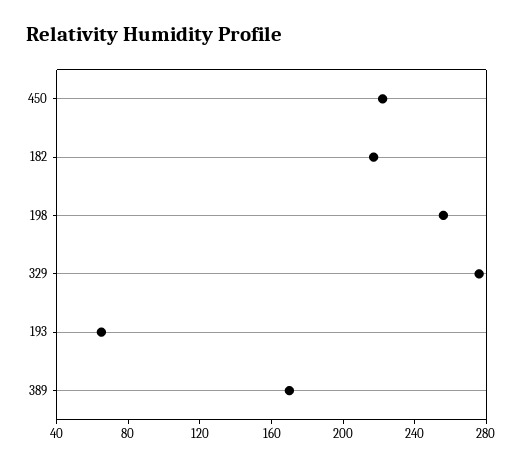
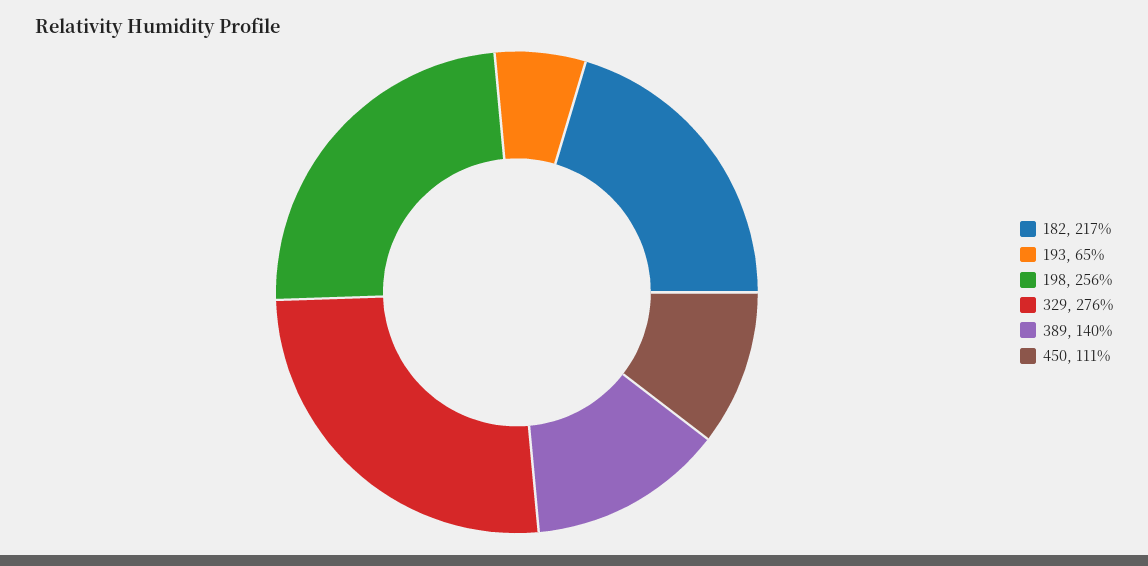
450: 220 -> 111
389: 170 -> 140

